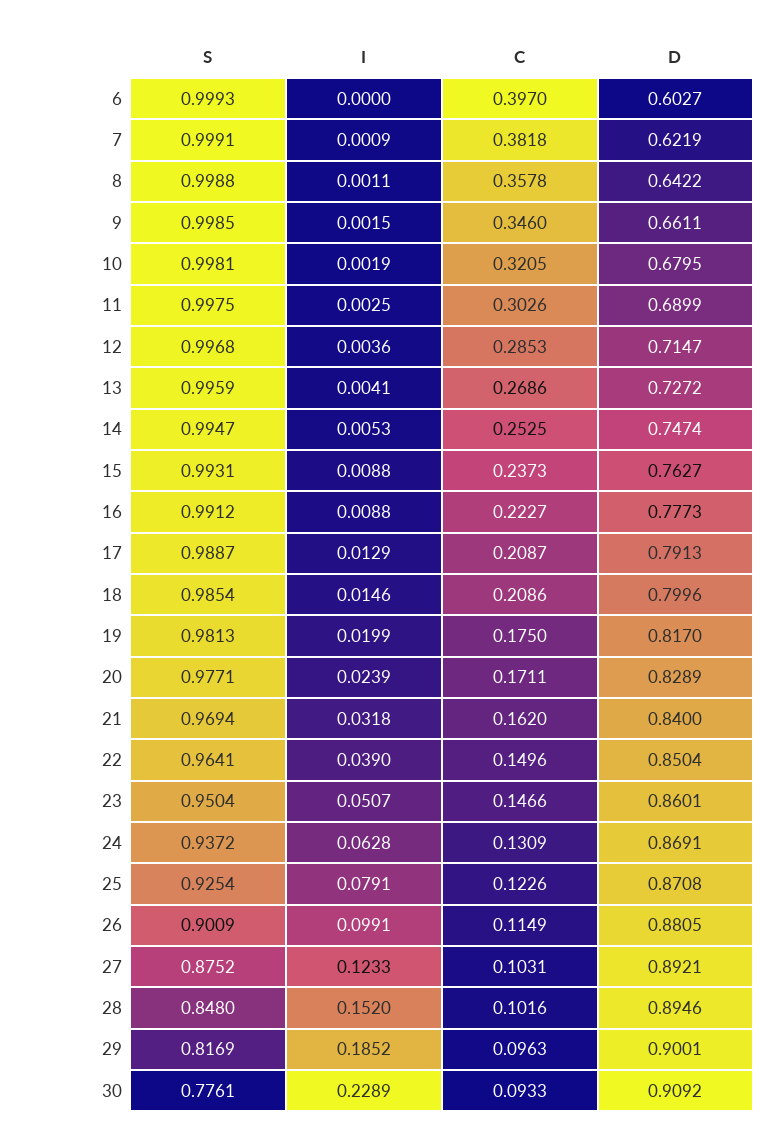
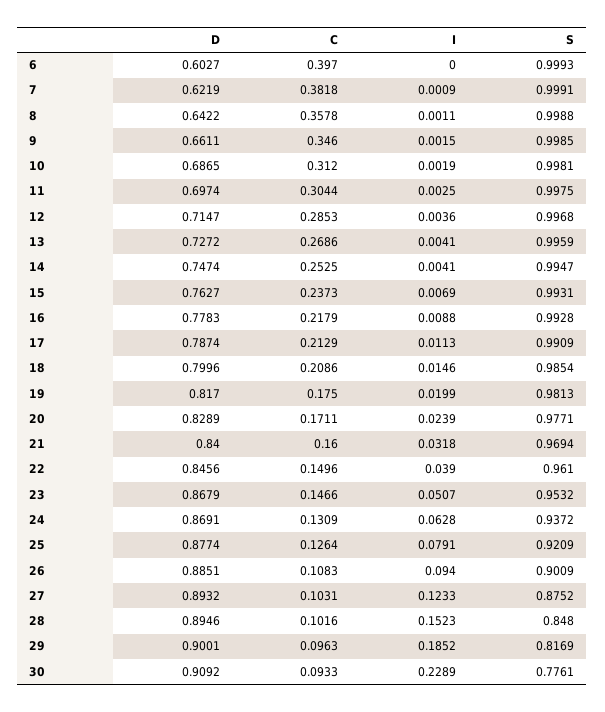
C, 10: 0.3205 -> 0.312
D, 10: 0.6795 -> 0.6865
C, 11: 0.3026 -> 0.3044
D, 11: 0.6899 -> 0.6974
I, 14: 0.0053 -> 0.0041
I, 15: 0.0088 -> 0.0069
S, 16: 0.9912 -> 0.9928
C, 16: 0.2227 -> 0.2179
D, 16: 0.7773 -> 0.7783
S, 17: 0.9887 -> 0.9909
I, 17: 0.0129 -> 0.0113
C, 17: 0.2087 -> 0.2129
D, 17: 0.7913 -> 0.7874
C, 21: 0.162 -> 0.16
S, 22: 0.9641 -> 0.961
D, 22: 0.8504 -> 0.8456
S, 23: 0.9504 -> 0.9532
D, 23: 0.8601 -> 0.8679
S, 25: 0.9254 -> 0.9209
C, 25: 0.1226 -> 0.1264
D, 25: 0.8708 -> 0.8774
I, 26: 0.0991 -> 0.094
C, 26: 0.1149 -> 0.1083
D, 26: 0.8805 -> 0.8851
D, 27: 0.8921 -> 0.8932
I, 28: 0.152 -> 0.1523

